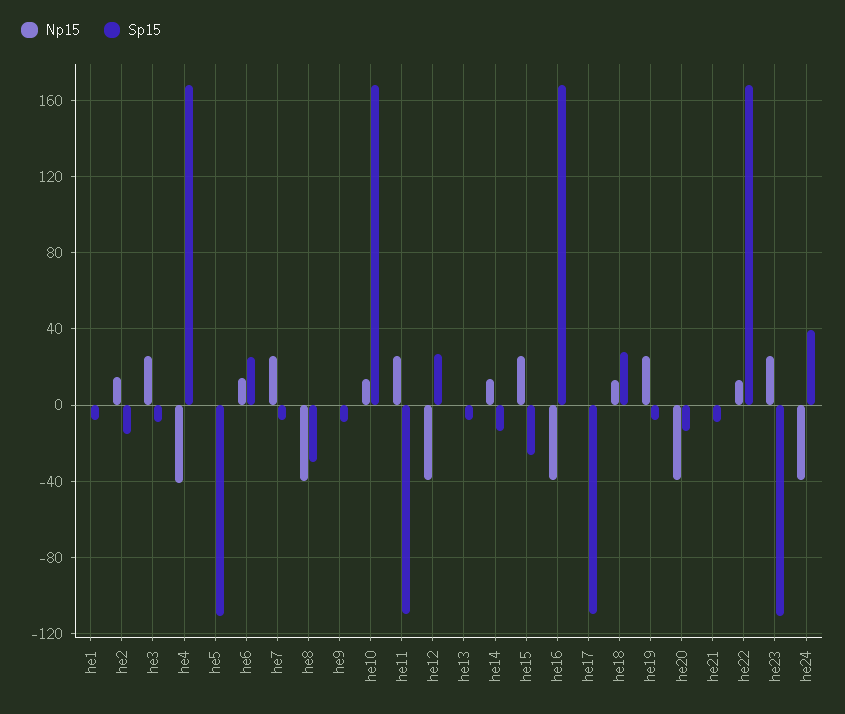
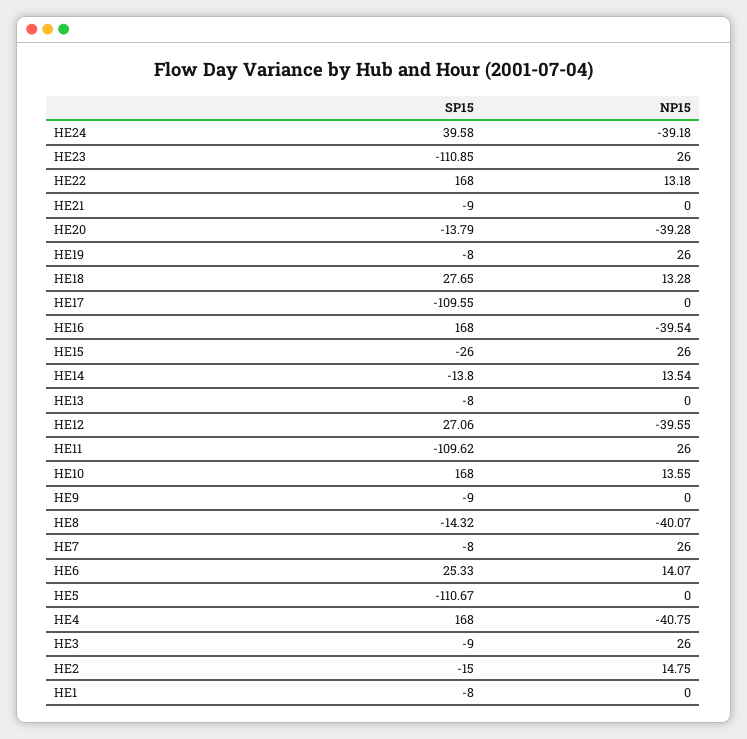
Sp15, he8: -30 -> -14.32

